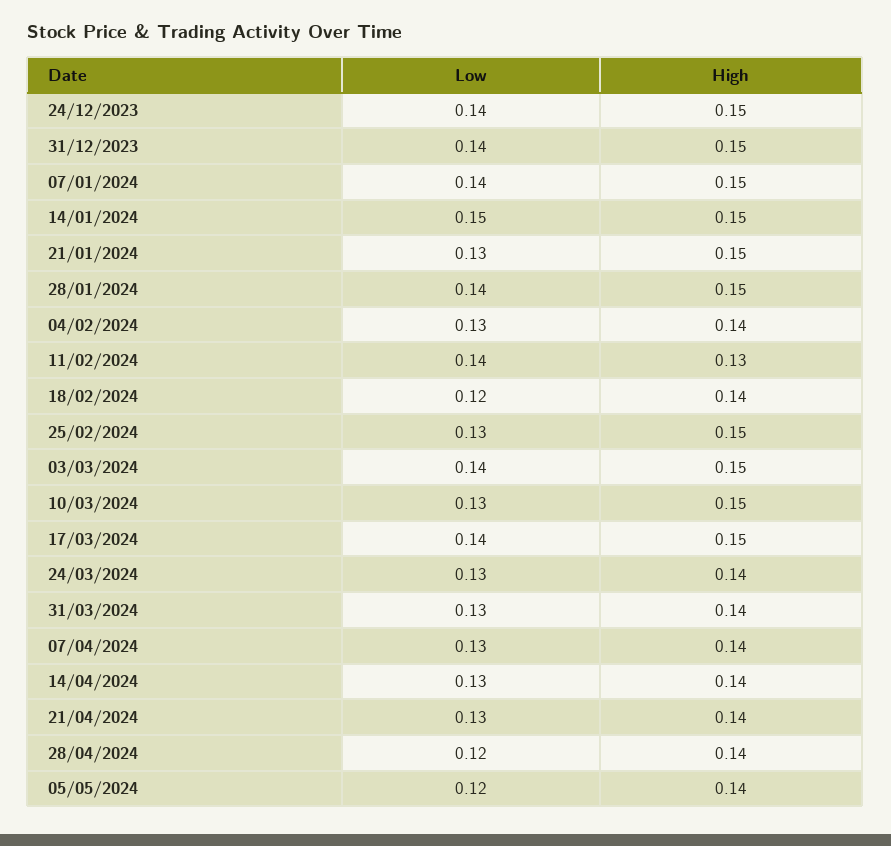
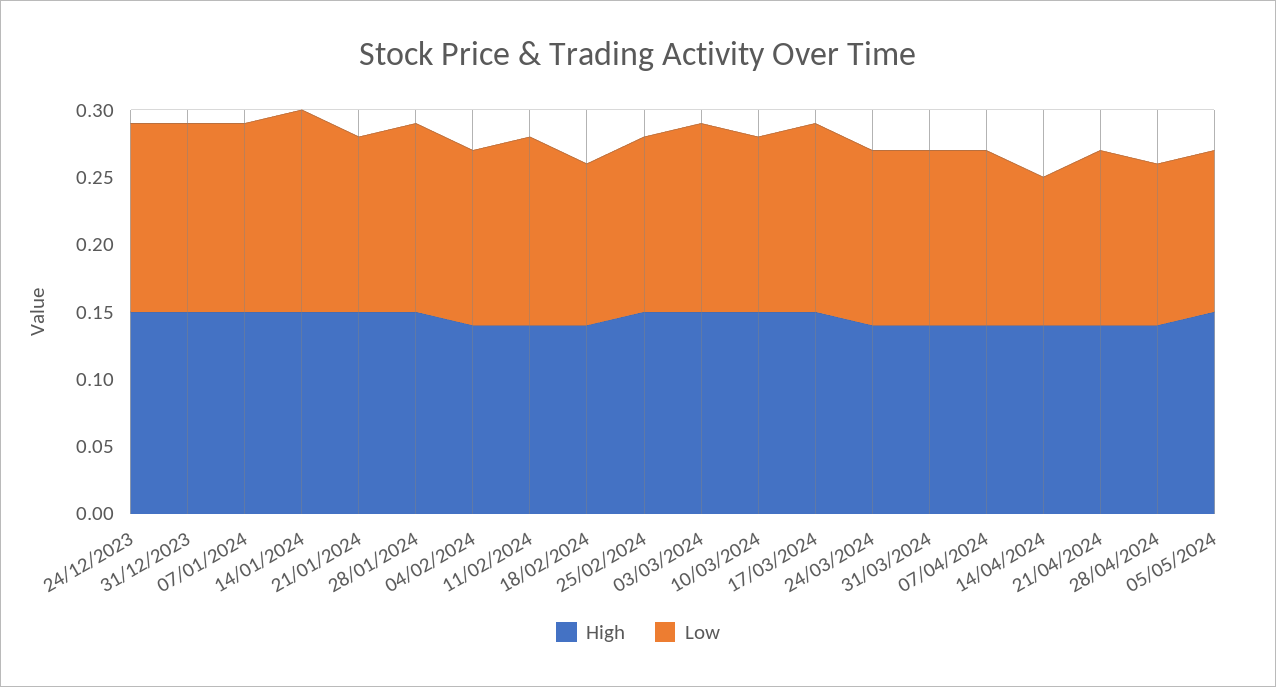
High, 11/02/2024: 0.13 -> 0.14
Low, 14/04/2024: 0.13 -> 0.11
High, 05/05/2024: 0.14 -> 0.15

